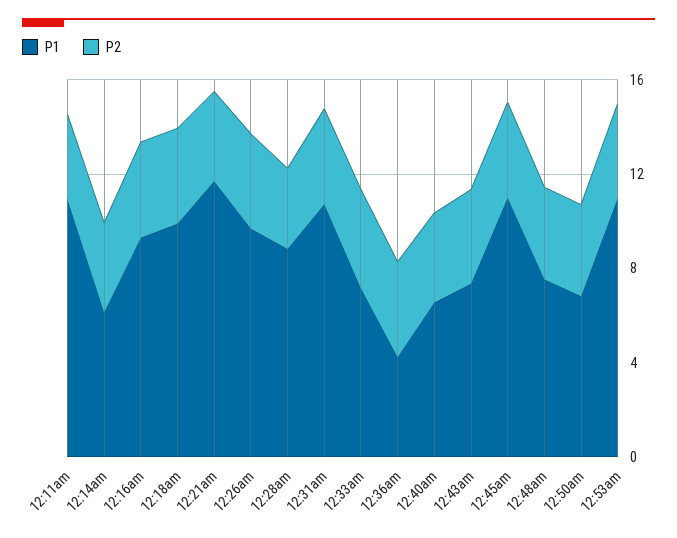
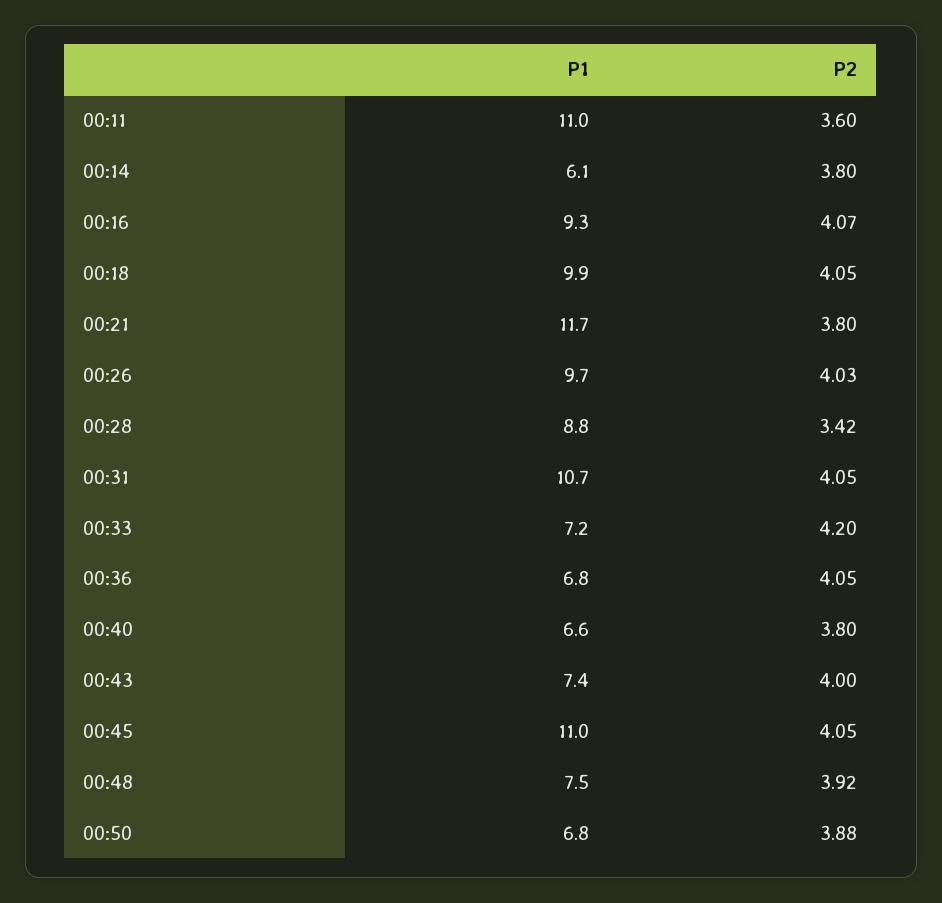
P1, 12:36am: 4 -> 6.8
P1, 12:53am: 11 -> none
P2, 12:53am: 4 -> none

